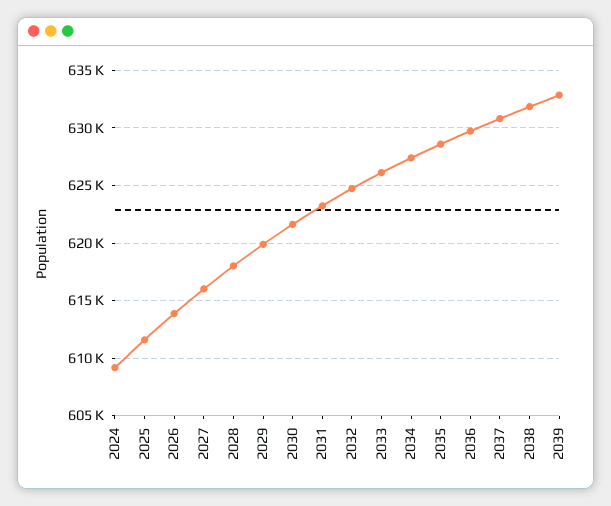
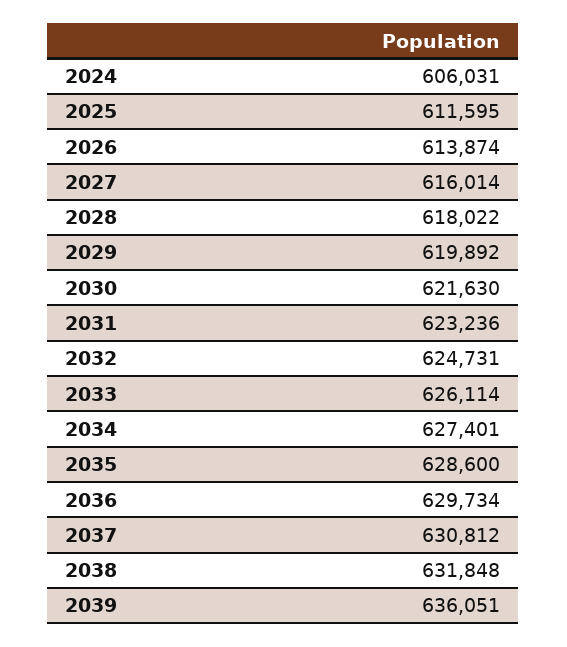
2024: 609000 -> 606031
2039: 633000 -> 636051

